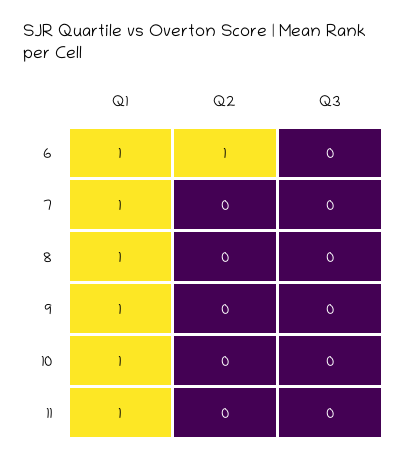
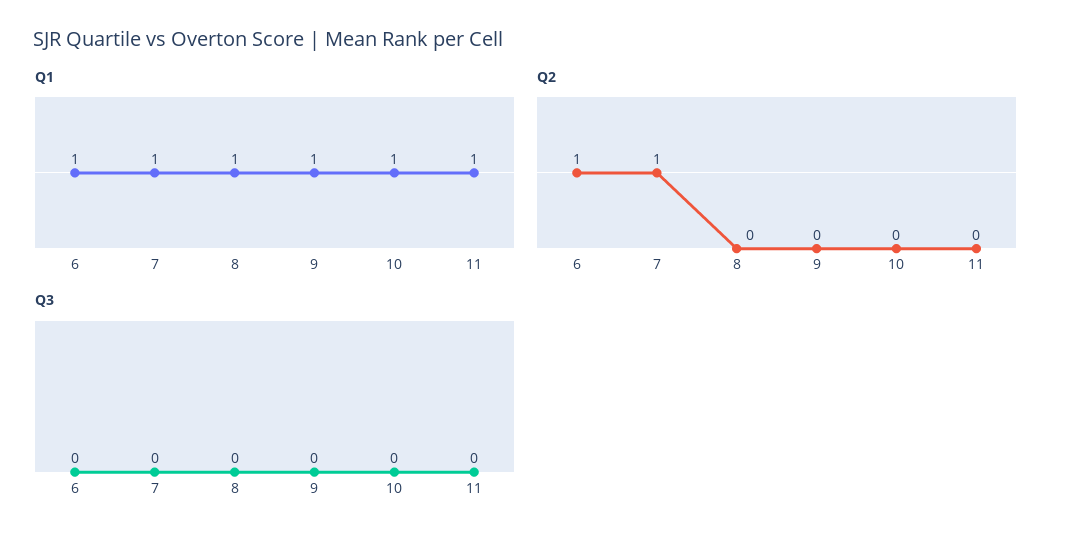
Q2, 7: 0 -> 1

